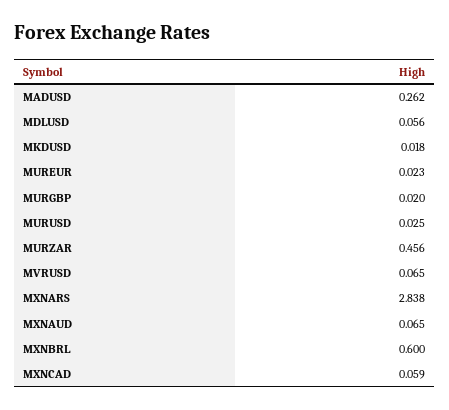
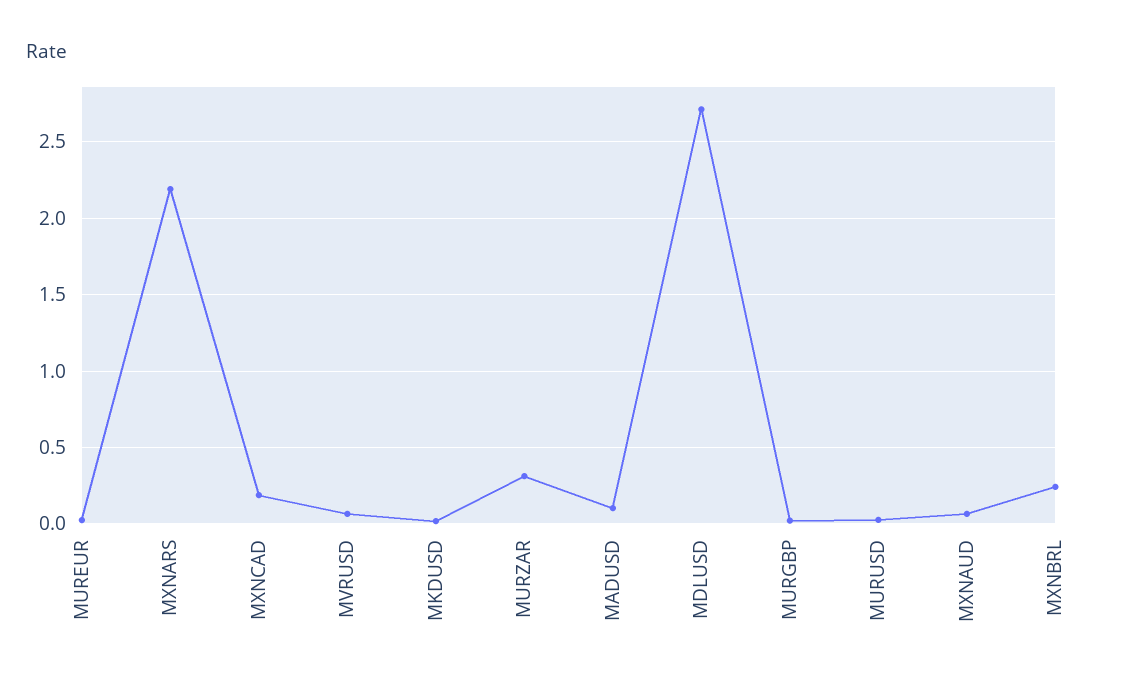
MADUSD: 0.262 -> 0.1
MDLUSD: 0.056 -> 2.7
MURZAR: 0.456 -> 0.3
MXNARS: 2.838 -> 2.2
MXNBRL: 0.6 -> 0.25
MXNCAD: 0.059 -> 0.2

